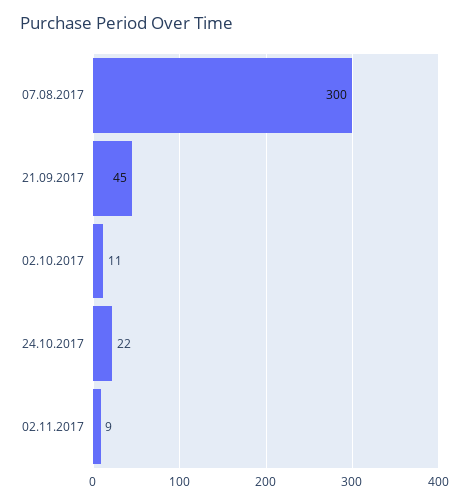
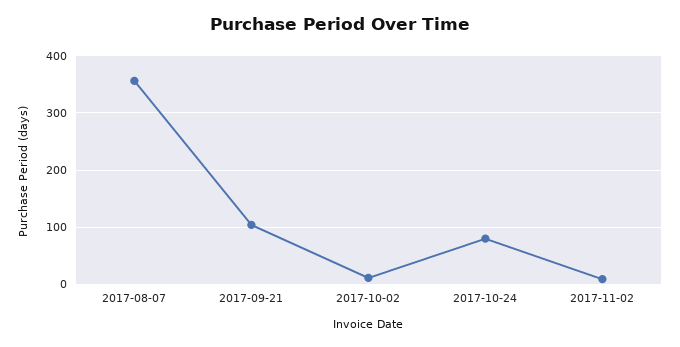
07.08.2017: 300 -> 360
21.09.2017: 45 -> 100
24.10.2017: 22 -> 80

